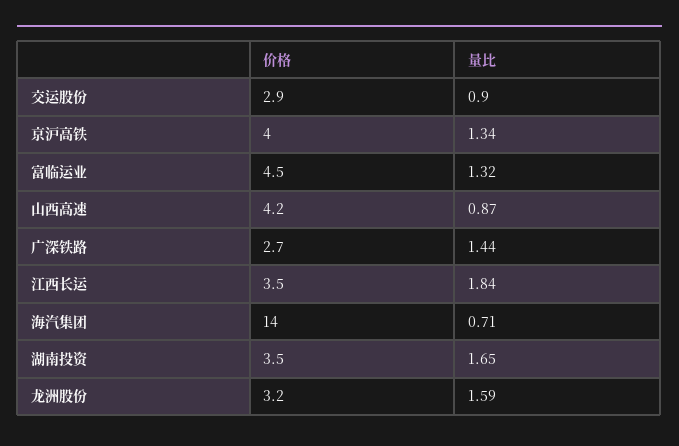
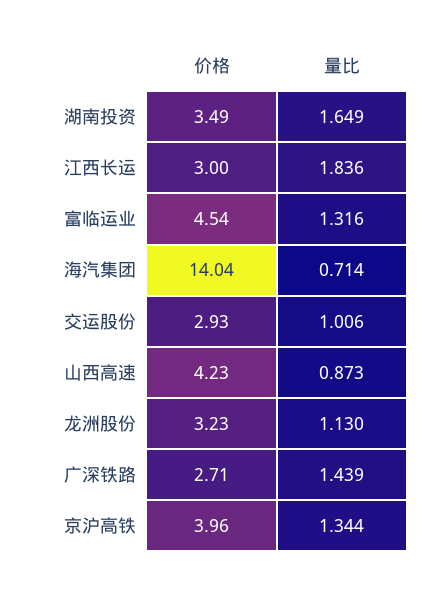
量比, 交运股份: 0.9 -> 1.006
价格, 江西长运: 3.5 -> 3
量比, 龙洲股份: 1.59 -> 1.13

